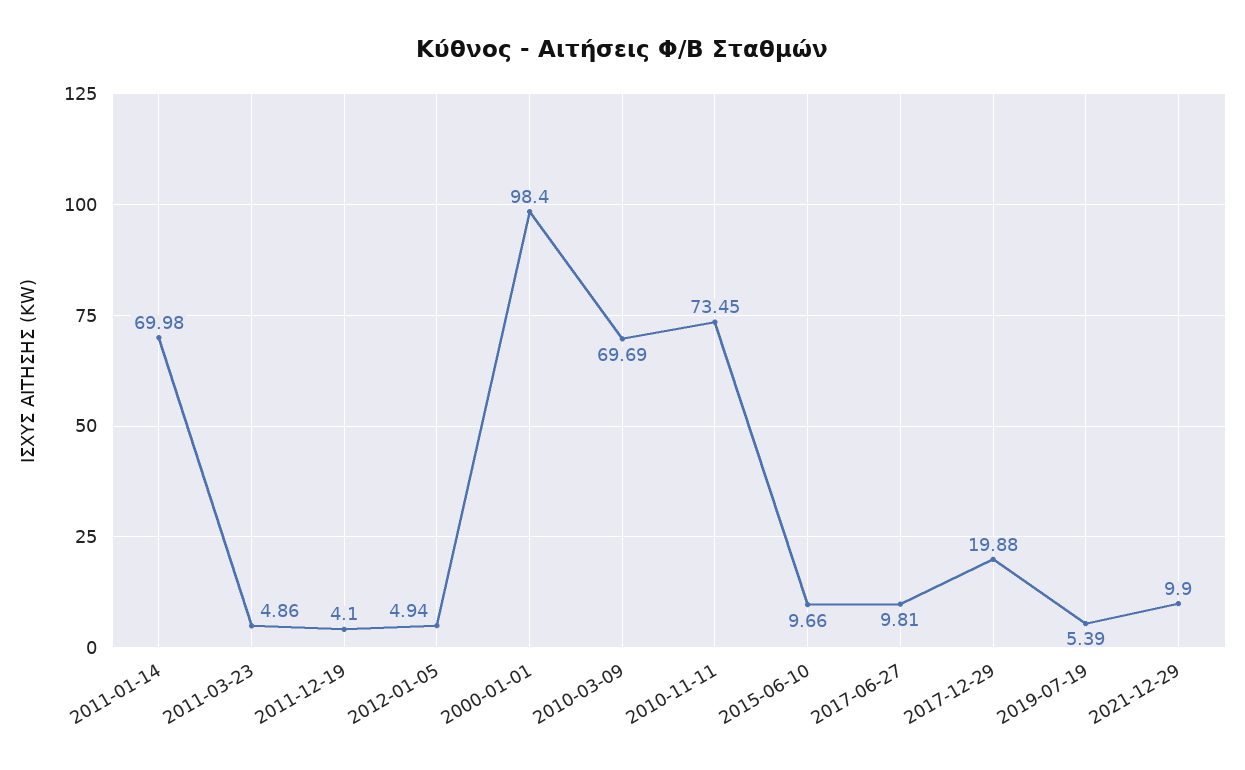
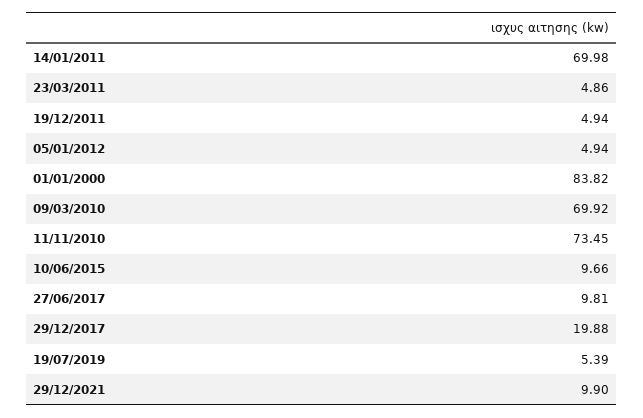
2011-12-19: 4.1 -> 4.94
2000-01-01: 98.4 -> 83.82
2010-03-09: 69.69 -> 69.92

